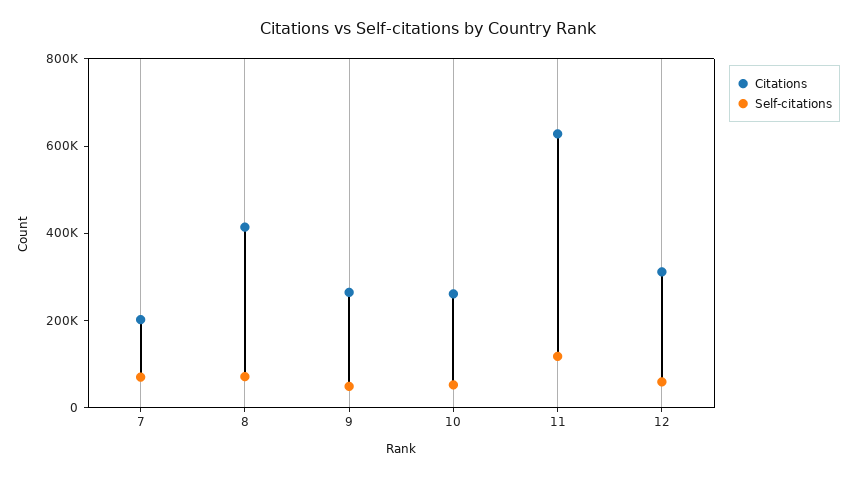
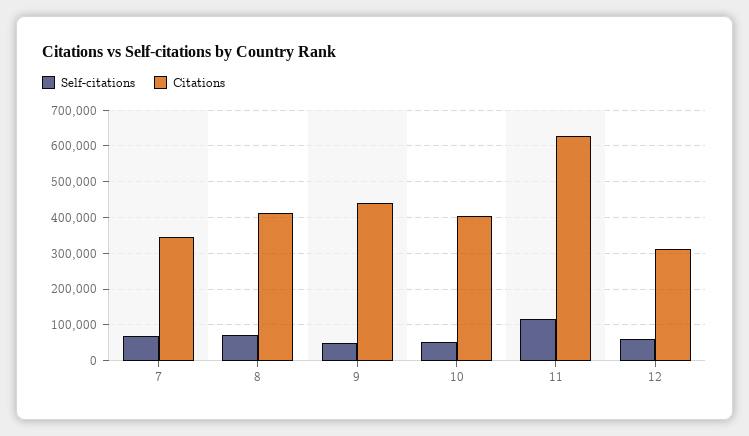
Citations, 7: 200000 -> 340000
Citations, 9: 250000 -> 440000
Citations, 10: 250000 -> 400000

